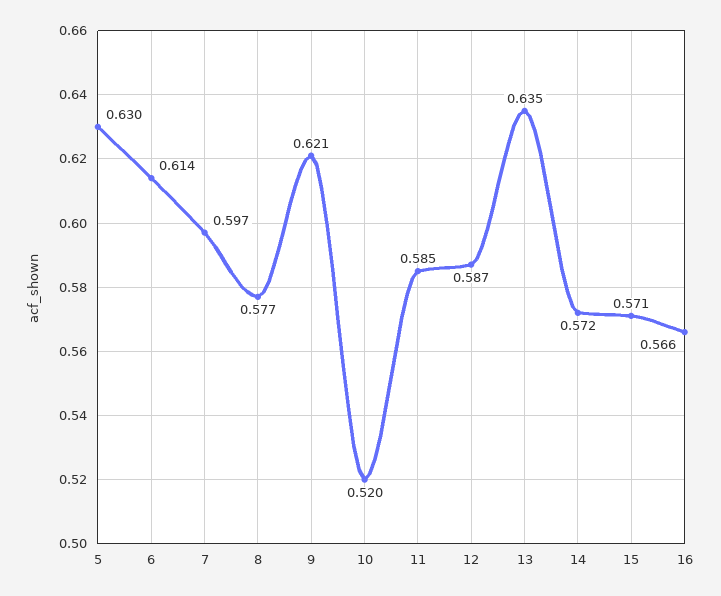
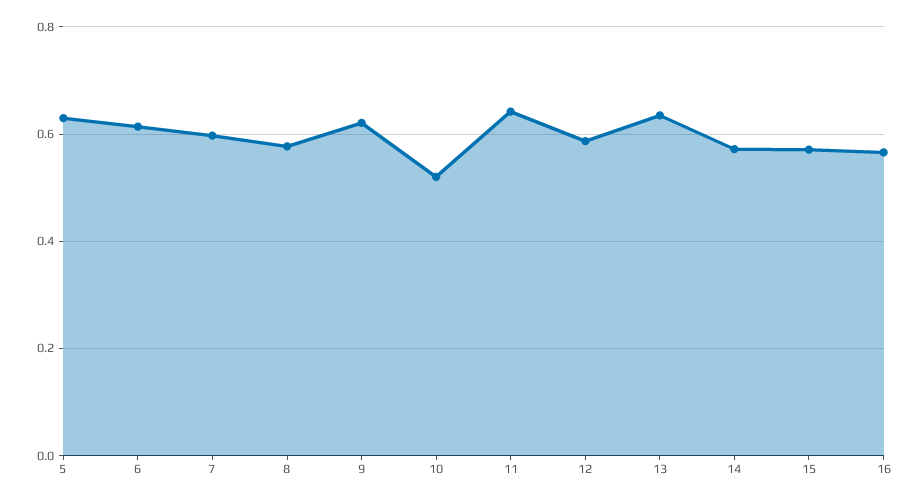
11: 0.585 -> 0.64

